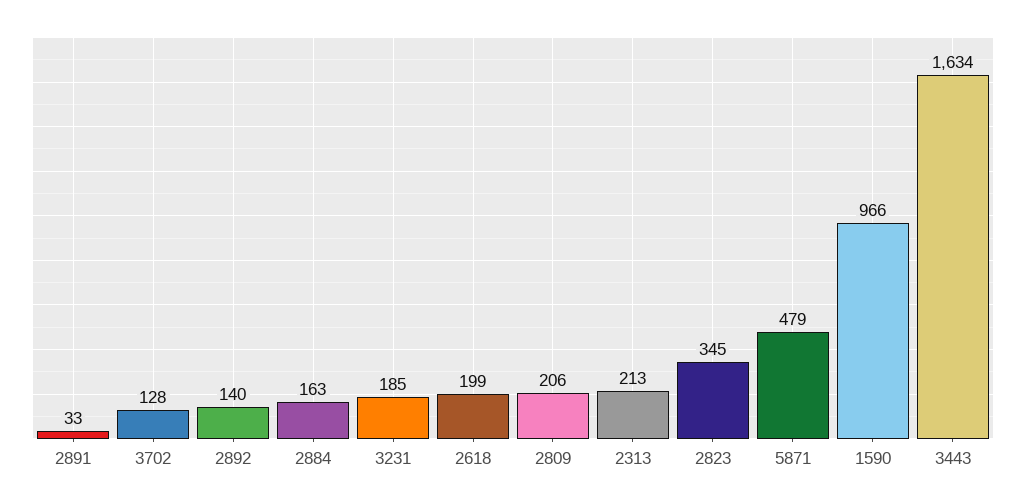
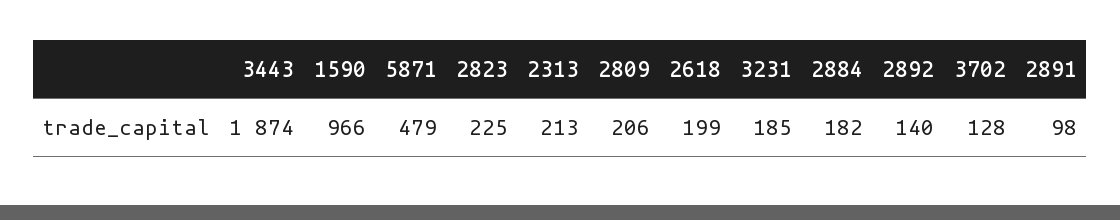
2891: 33 -> 98
2884: 163 -> 182
2823: 345 -> 225
3443: 1634 -> 1874

